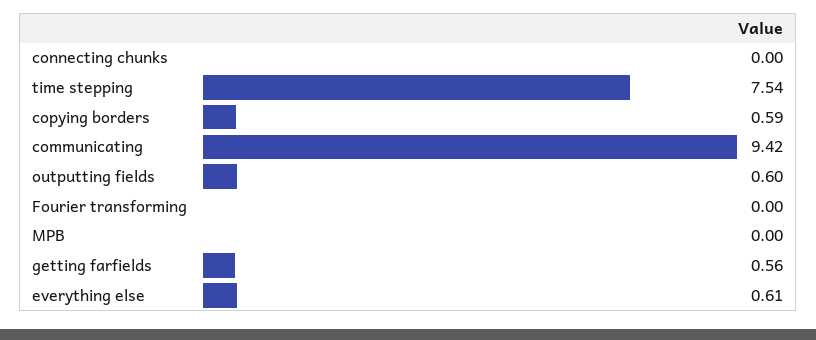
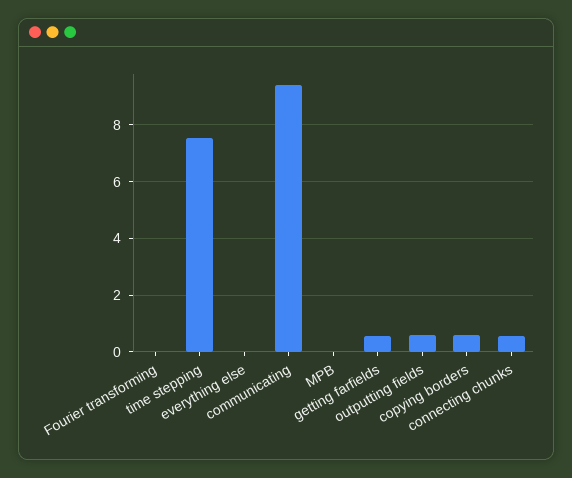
connecting chunks: 0 -> 0.5
everything else: 0.61 -> 0

